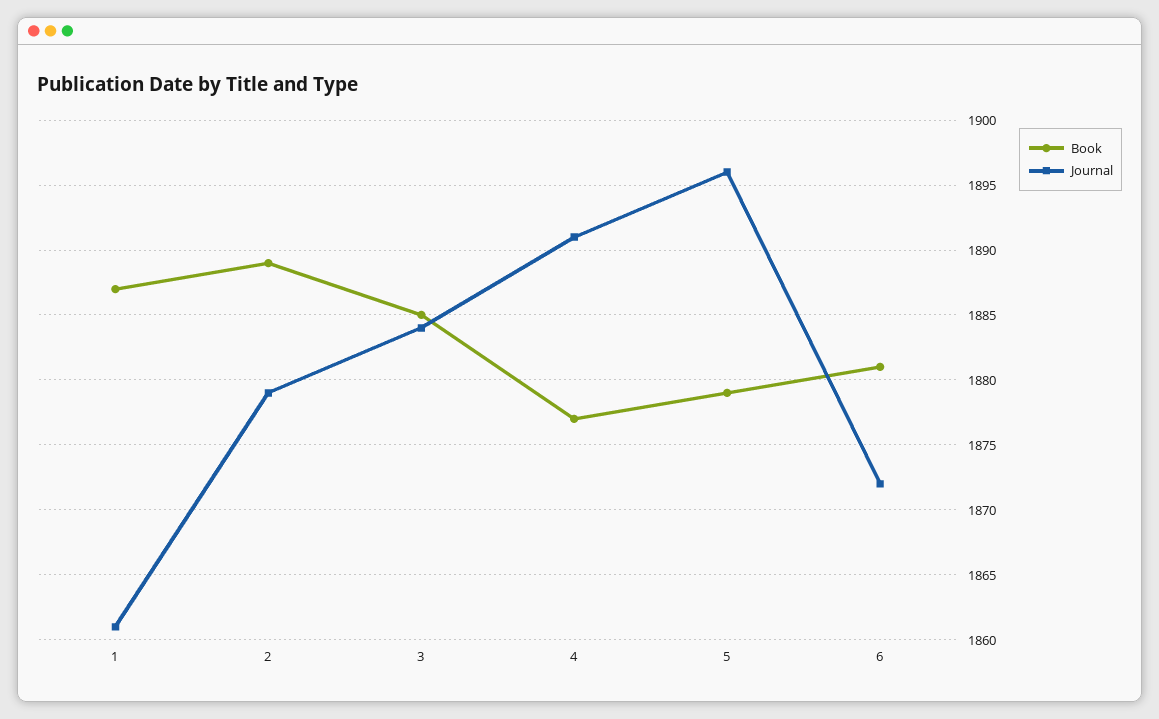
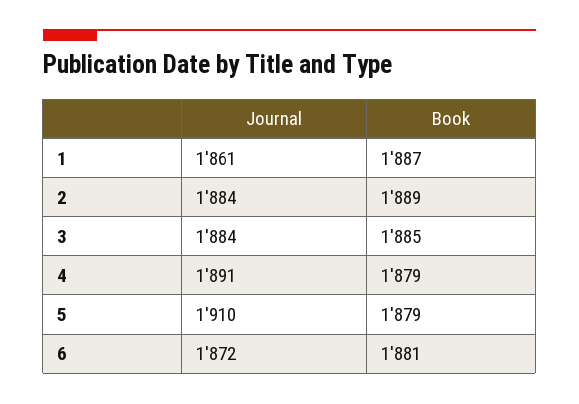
Journal, 2: 1879 -> 1884
Book, 4: 1877 -> 1879
Journal, 5: 1896 -> 1910

